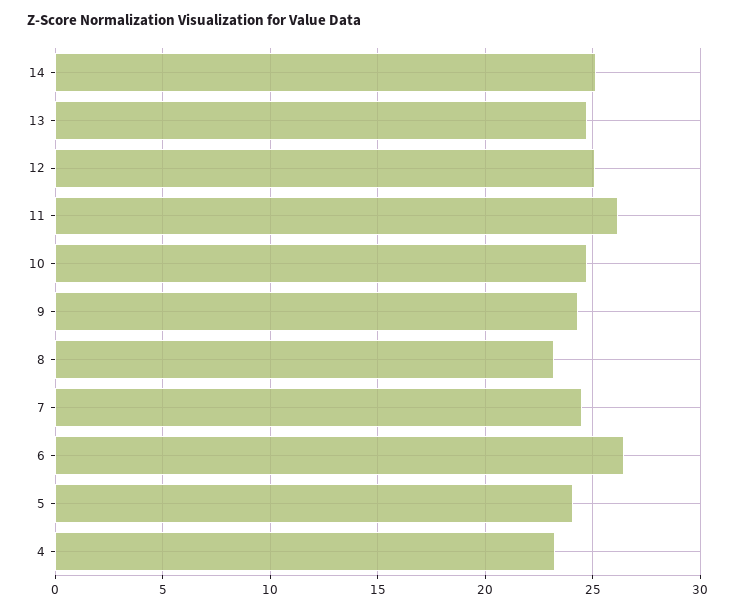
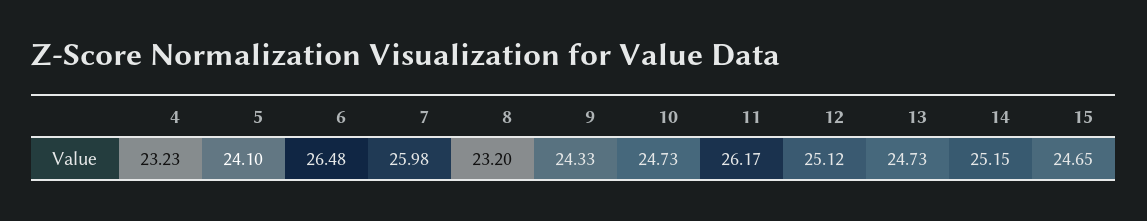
7: 24.5 -> 25.98
15: none -> 24.65

